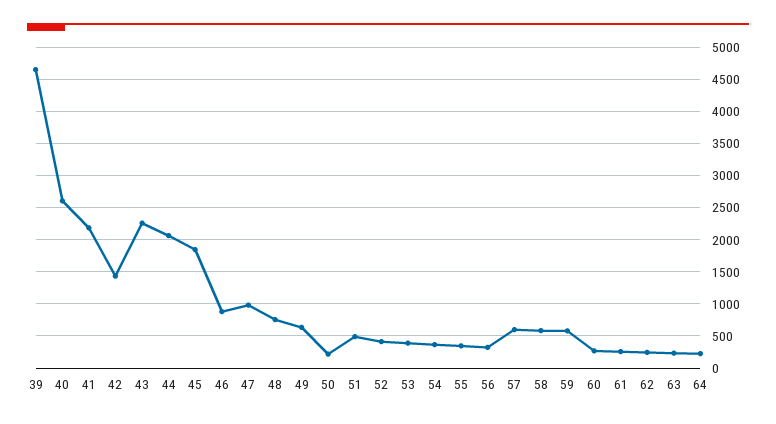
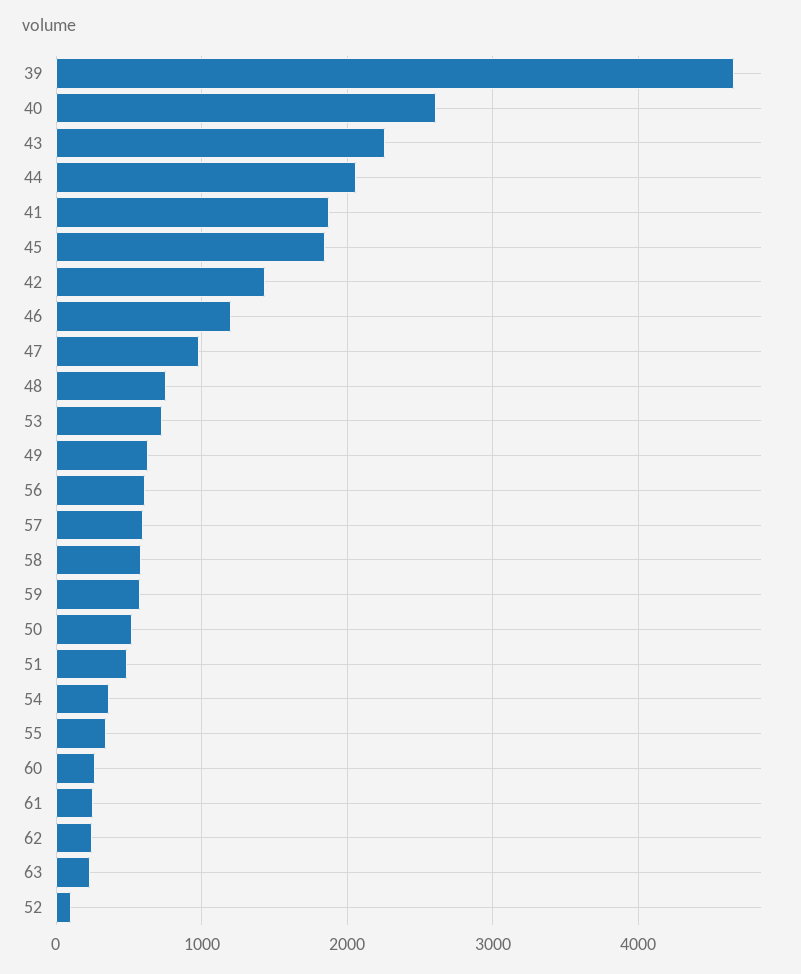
41: 2200 -> 1900
46: 900 -> 1200
50: 200 -> 500
52: 400 -> 100
53: 400 -> 700
56: 300 -> 600
64: 200 -> none

